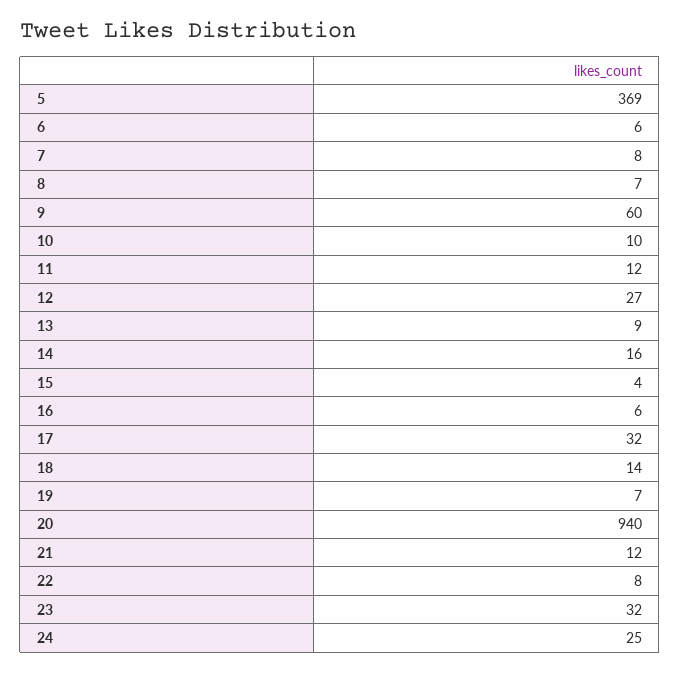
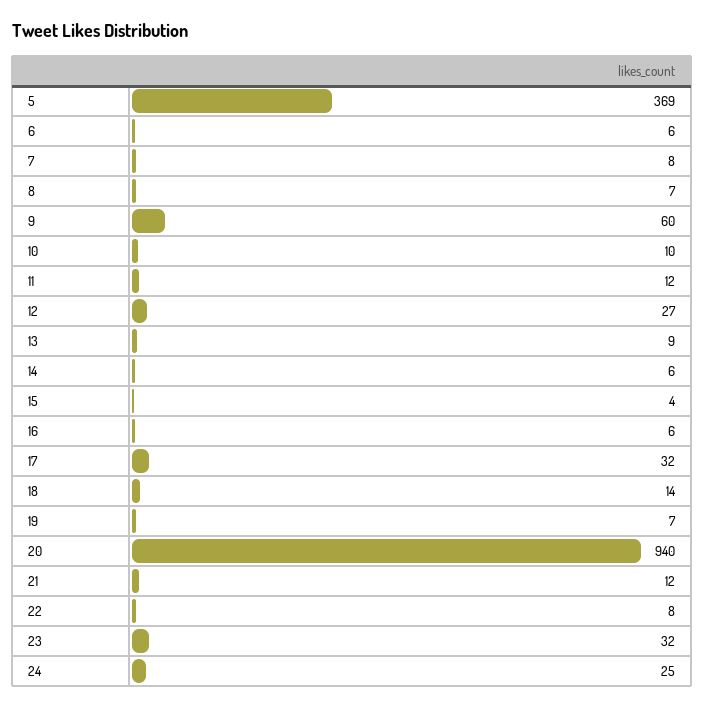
14: 16 -> 6

